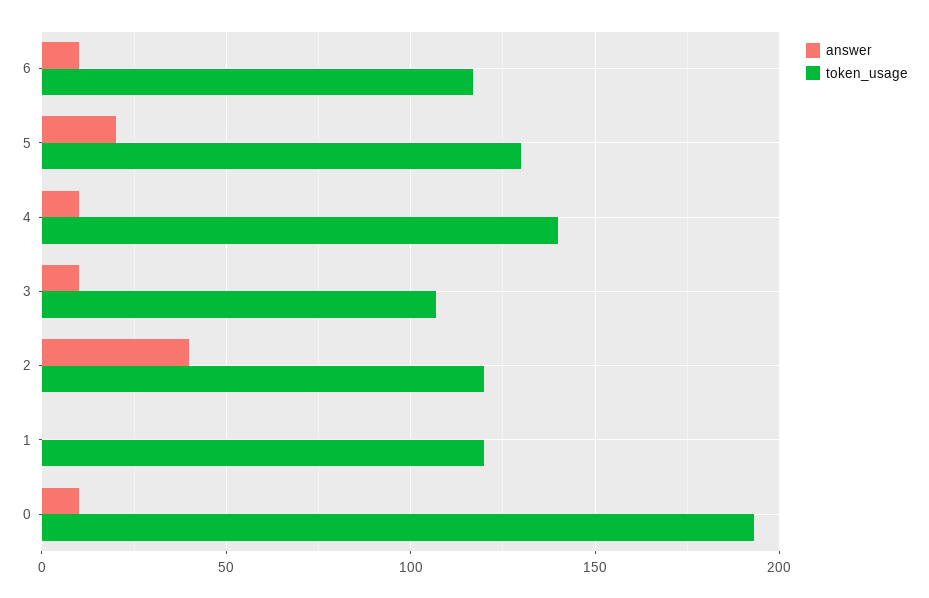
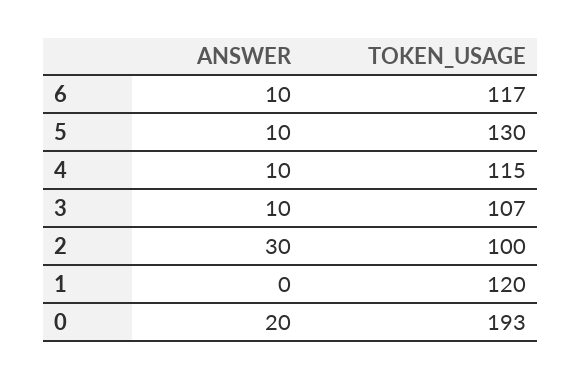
answer, 5: 20 -> 10
token_usage, 4: 140 -> 115
answer, 2: 40 -> 30
token_usage, 2: 120 -> 100
answer, 0: 10 -> 20

